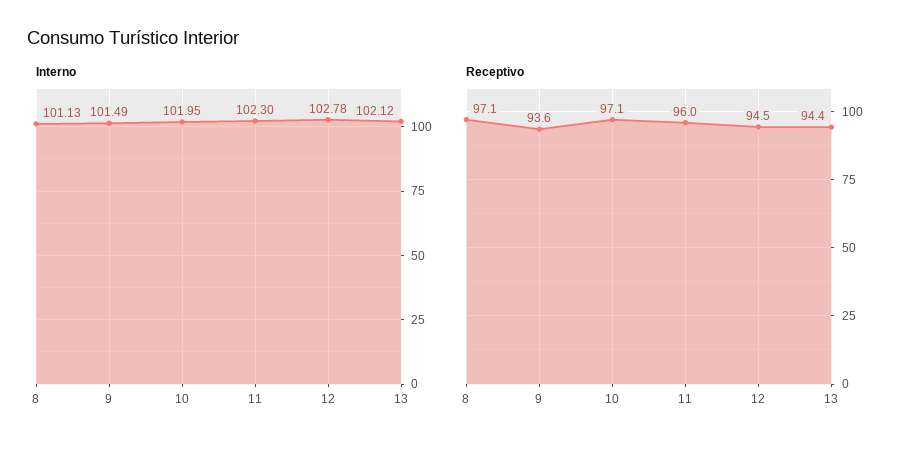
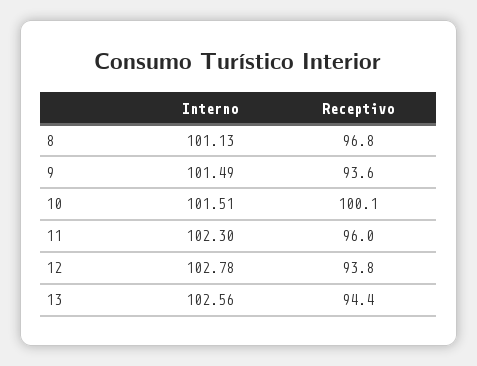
Interno, 10: 101.95 -> 101.51
Interno, 13: 102.12 -> 102.56
Receptivo, 8: 97.1 -> 96.8
Receptivo, 10: 97.1 -> 100.1
Receptivo, 12: 94.5 -> 93.8

